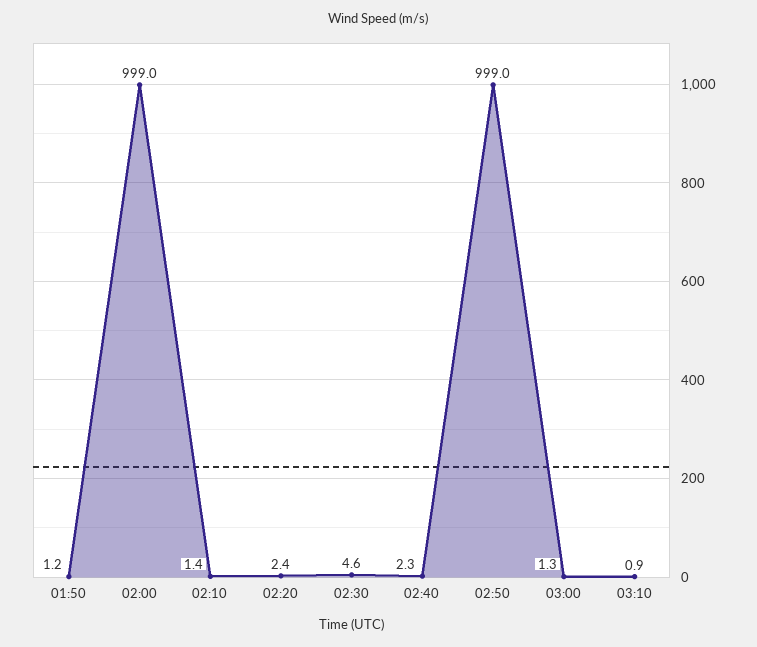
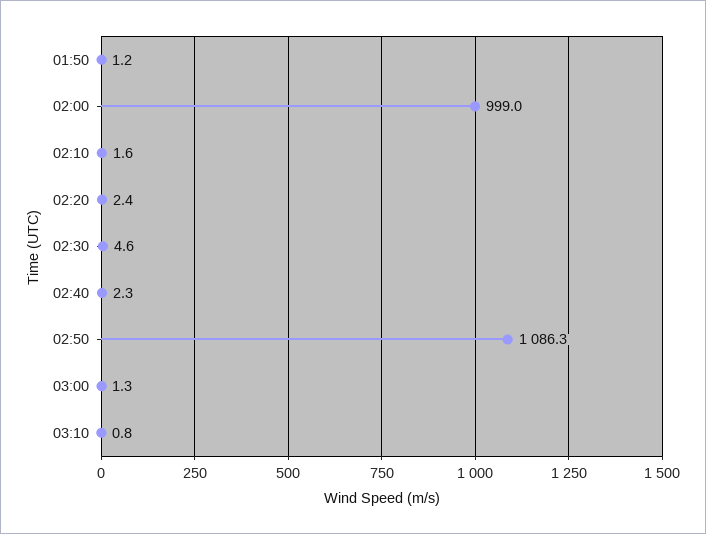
02:10: 1.4 -> 1.6
02:50: 999 -> 1086.3
03:10: 0.9 -> 0.8

